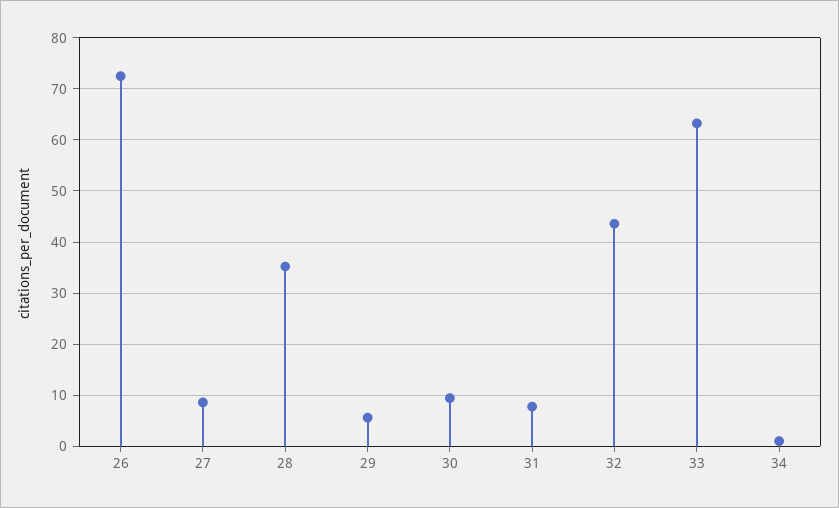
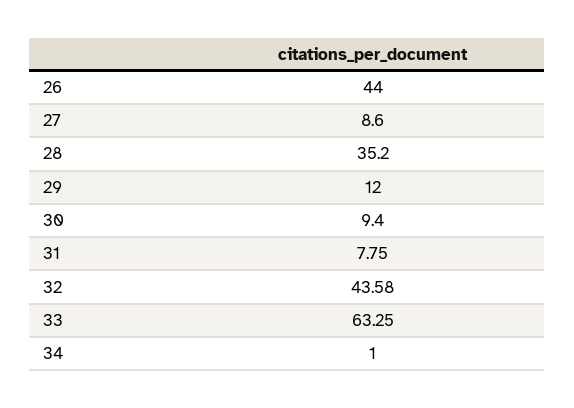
26: 72 -> 44
29: 6 -> 12

